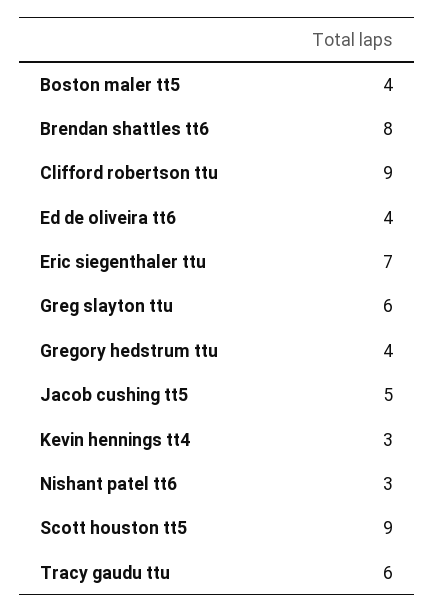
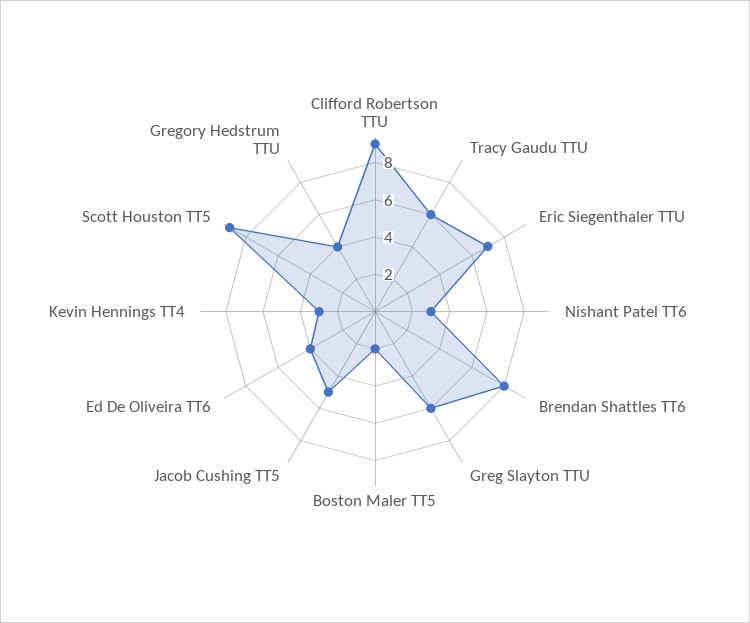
Boston maler tt5: 4 -> 2

